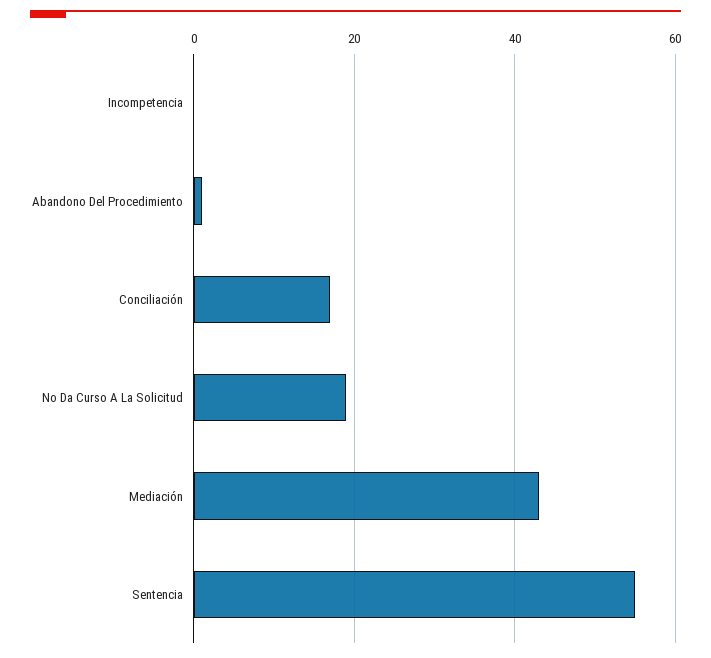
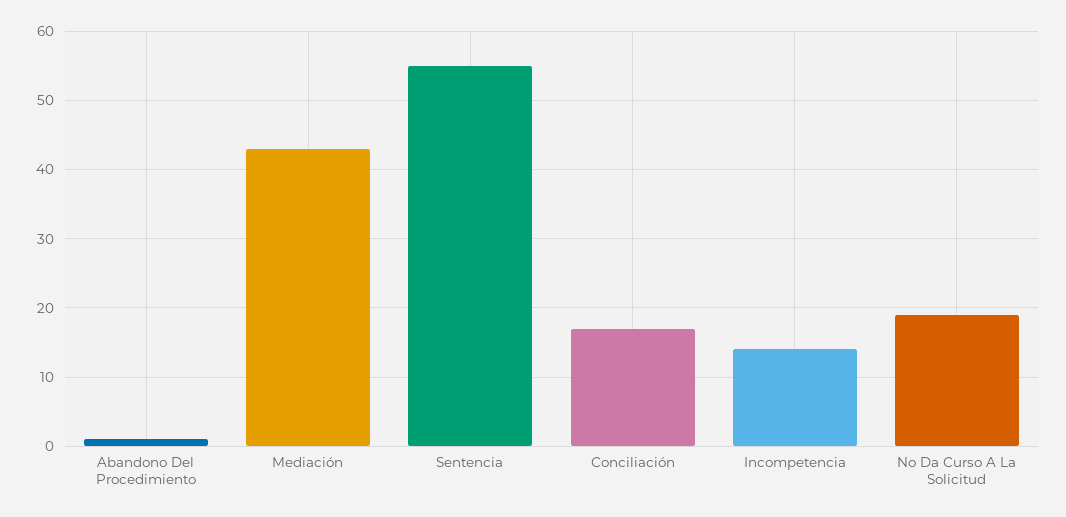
Incompetencia: 0 -> 14

